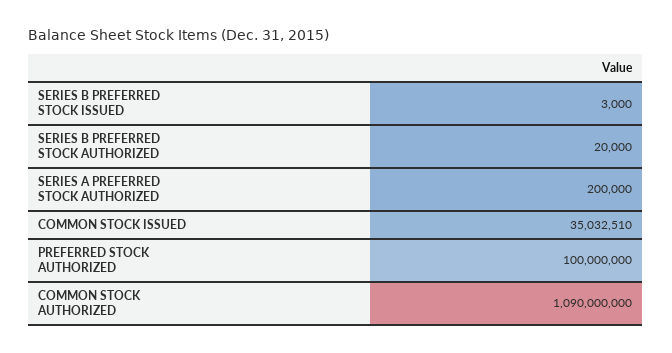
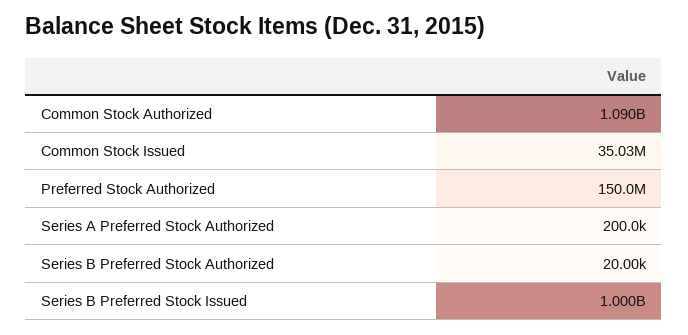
SERIES B PREFERRED STOCK ISSUED: 3000 -> 1000000000
PREFERRED STOCK AUTHORIZED: 100000000 -> 150000000

